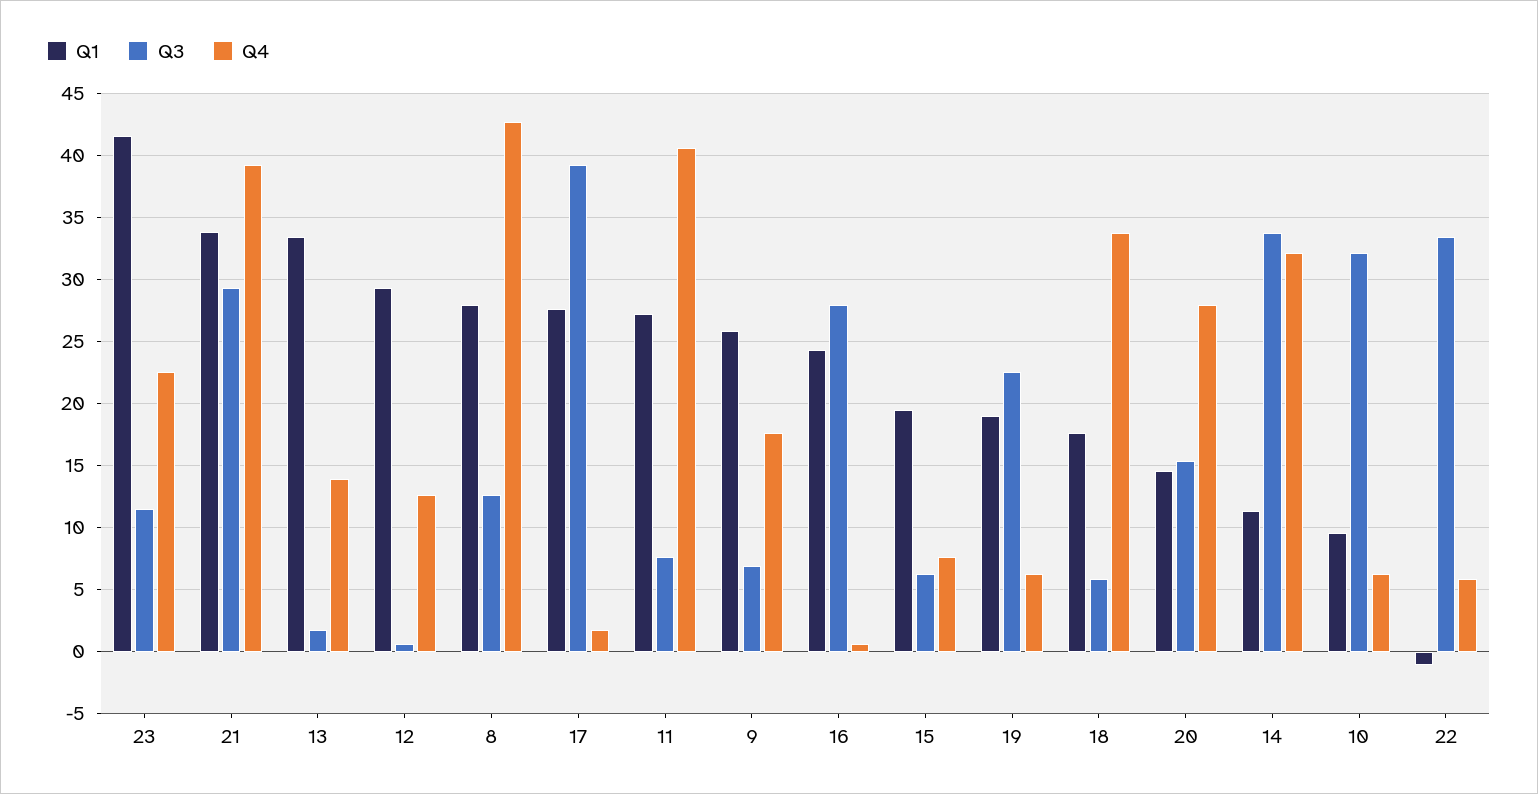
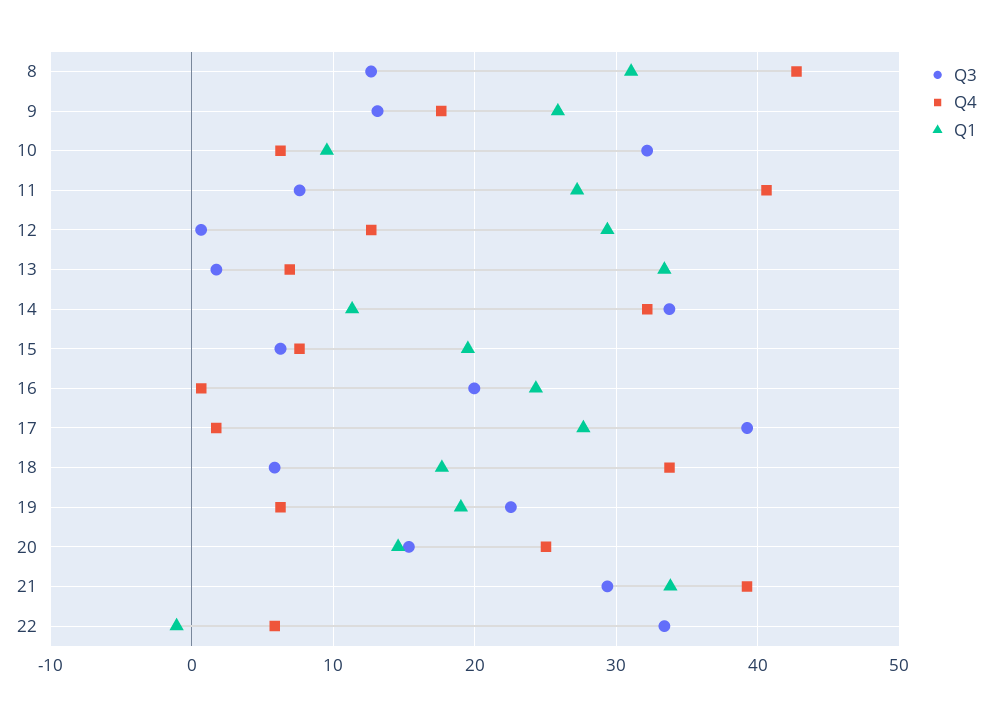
Q1, 23: 41.5 -> none
Q3, 23: 11.5 -> none
Q4, 23: 22.5 -> none
Q4, 13: 14 -> 7
Q1, 8: 28 -> 31
Q3, 9: 7 -> 13
Q3, 16: 28 -> 20
Q4, 20: 28 -> 25

